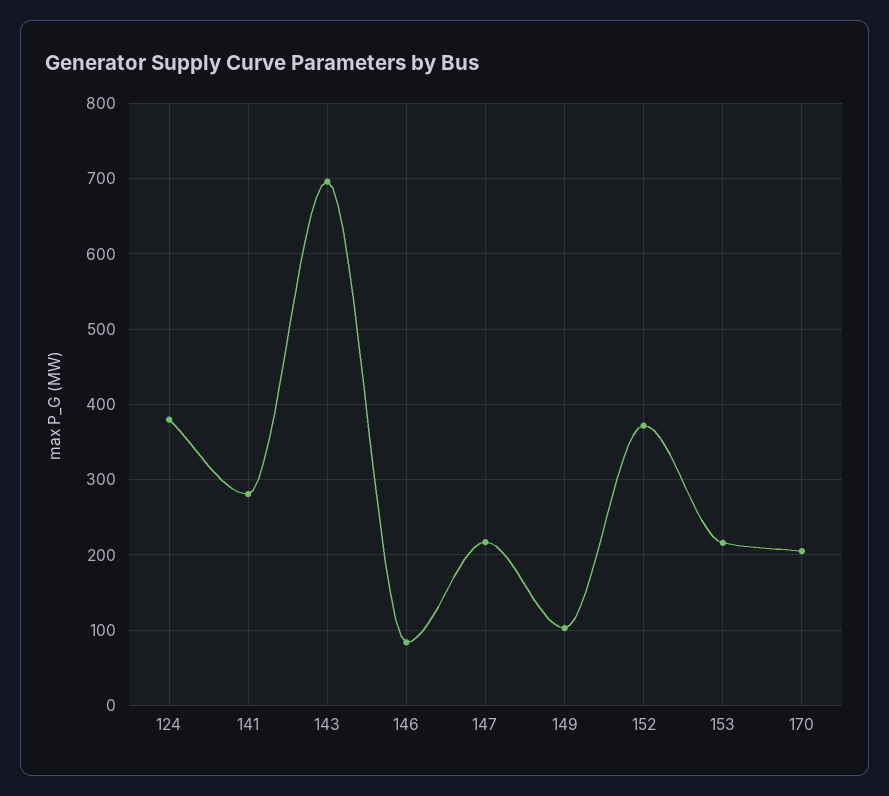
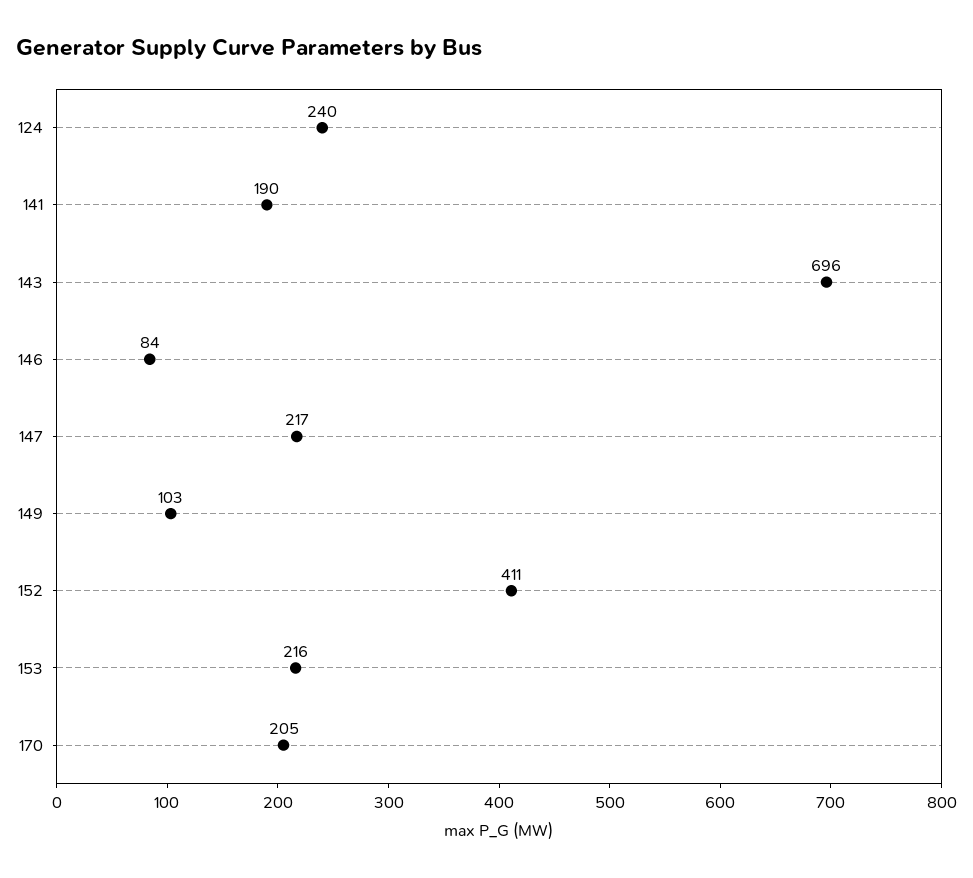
124: 380 -> 240
141: 280 -> 190
152: 370 -> 411

